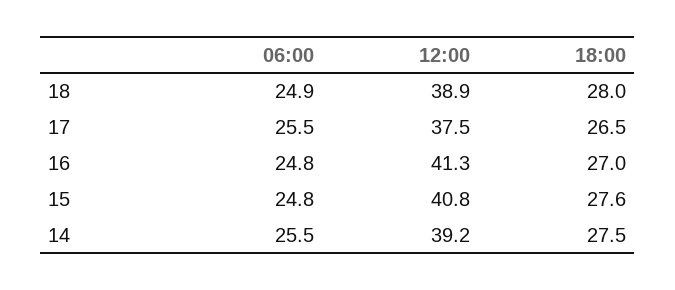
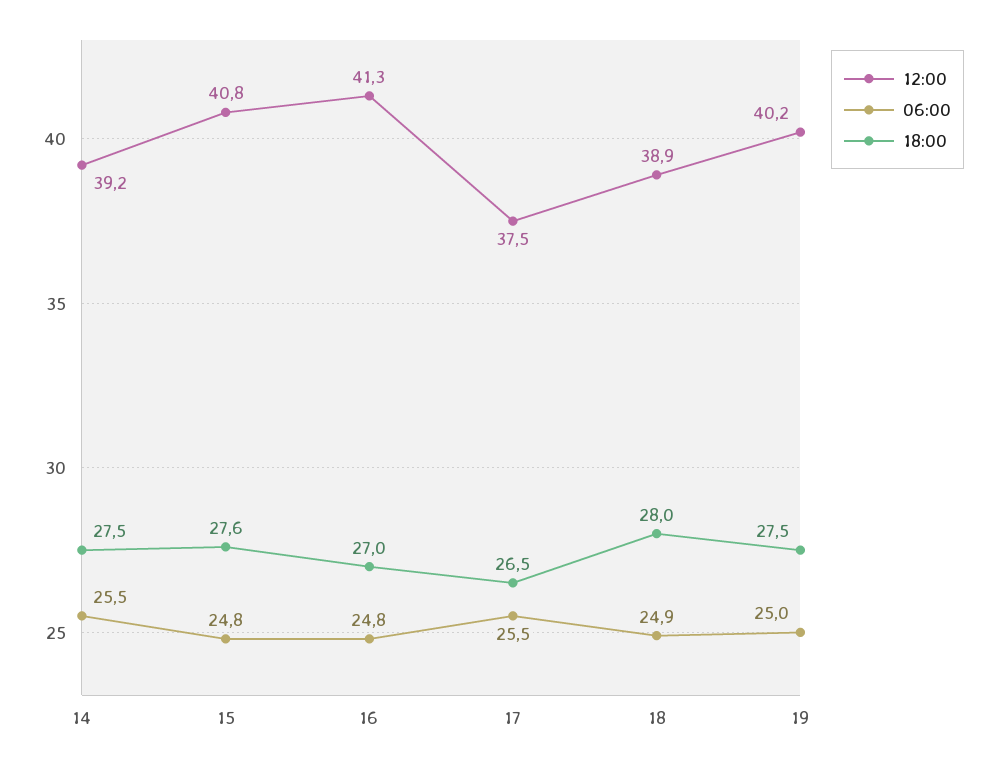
12:00, 19: none -> 40.2
06:00, 19: none -> 25
18:00, 19: none -> 27.5

